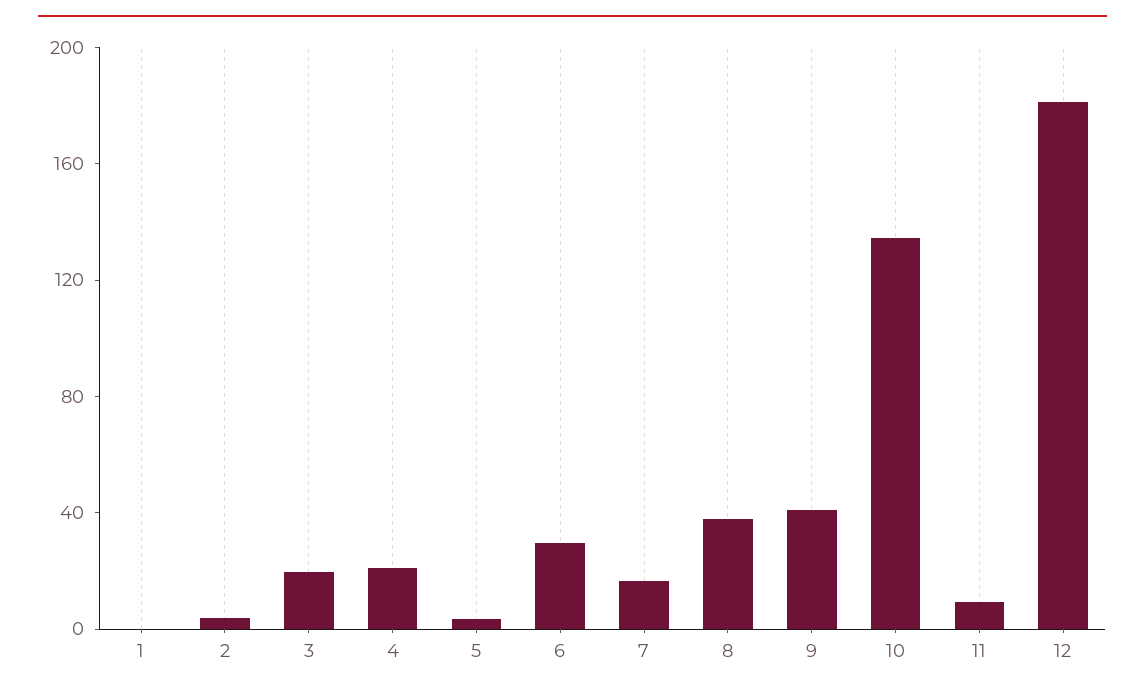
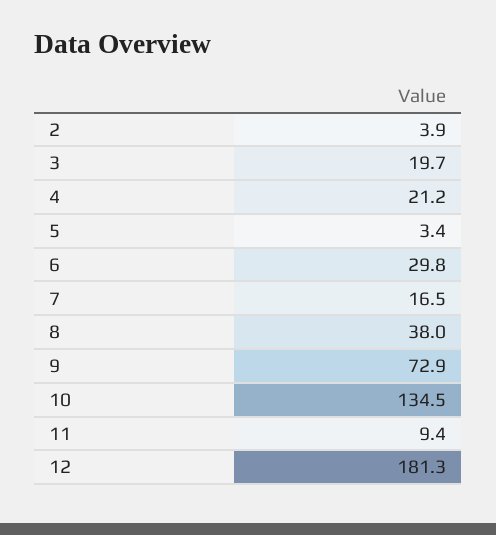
1: 0 -> none
9: 40 -> 72.9

